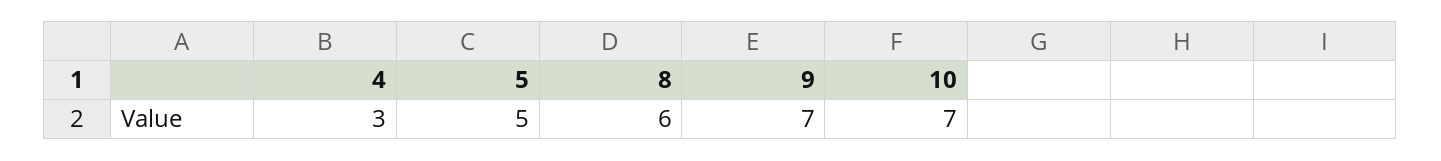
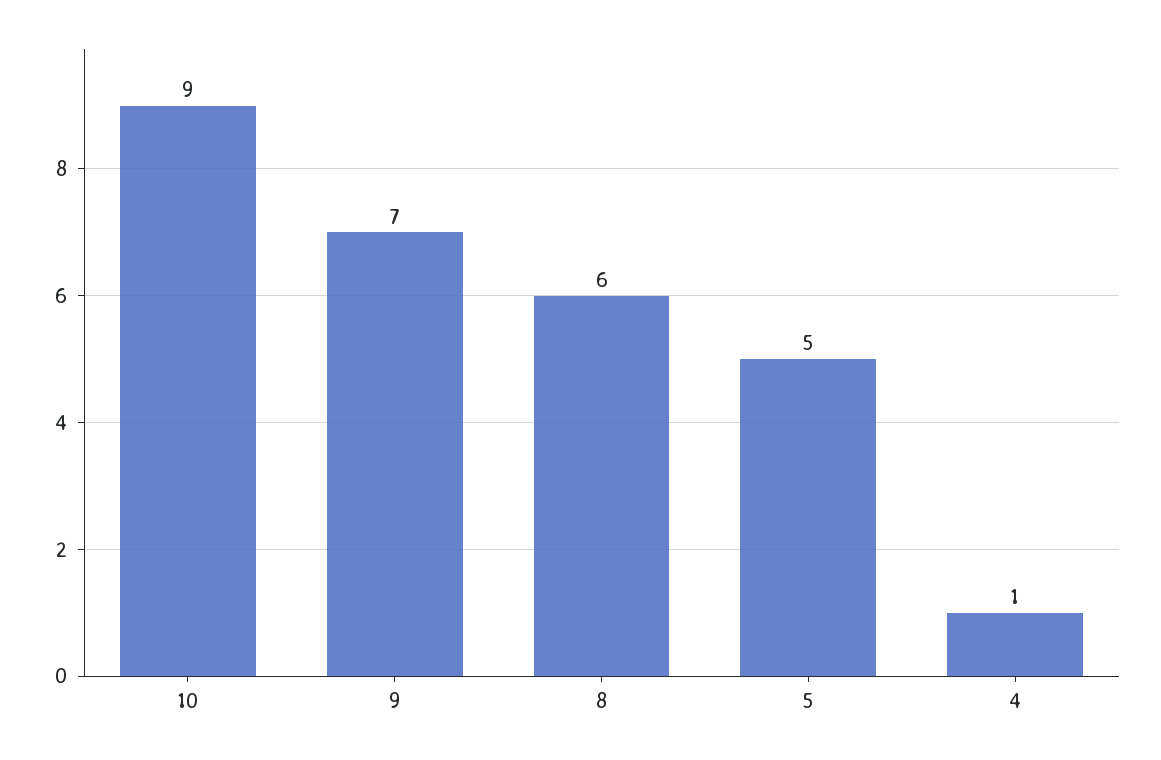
4: 3 -> 1
10: 7 -> 9

